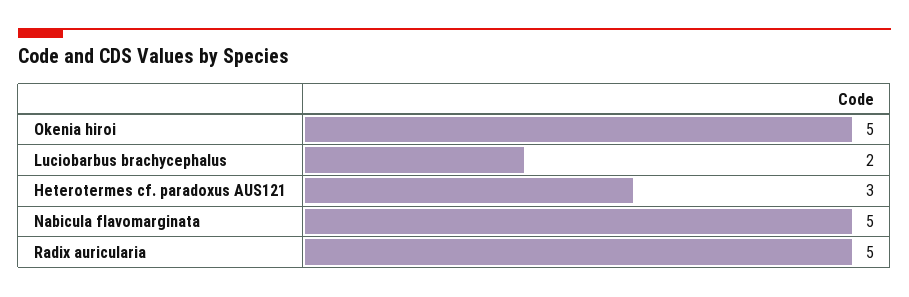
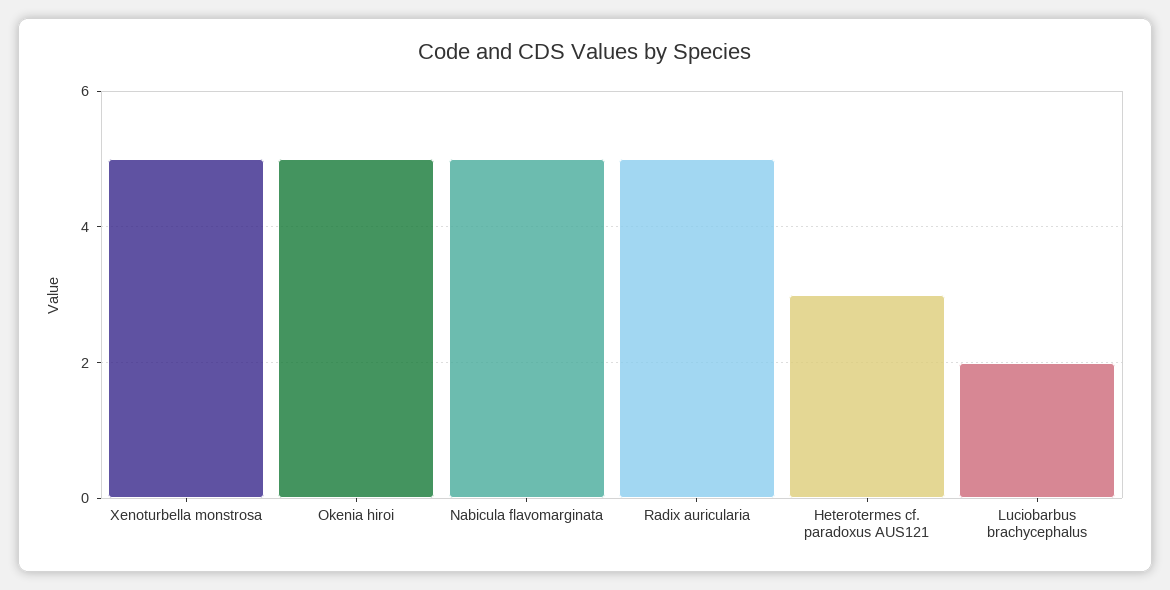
Xenoturbella monstrosa: none -> 5

